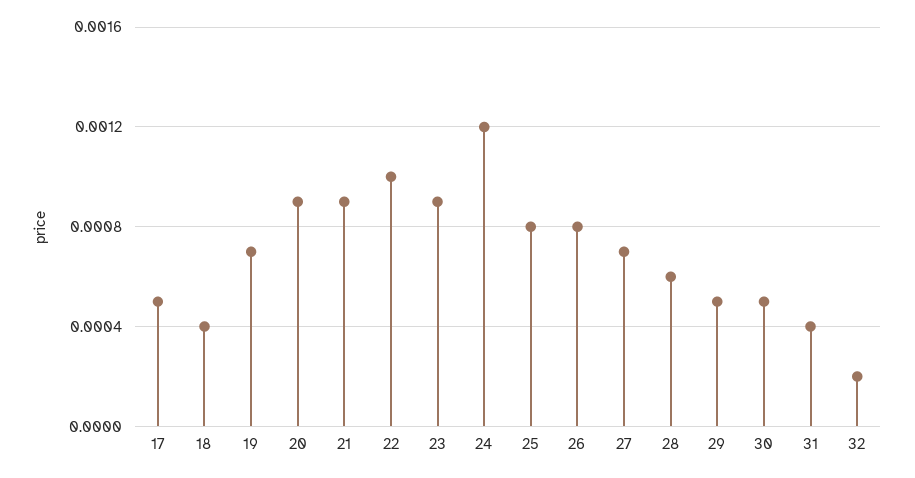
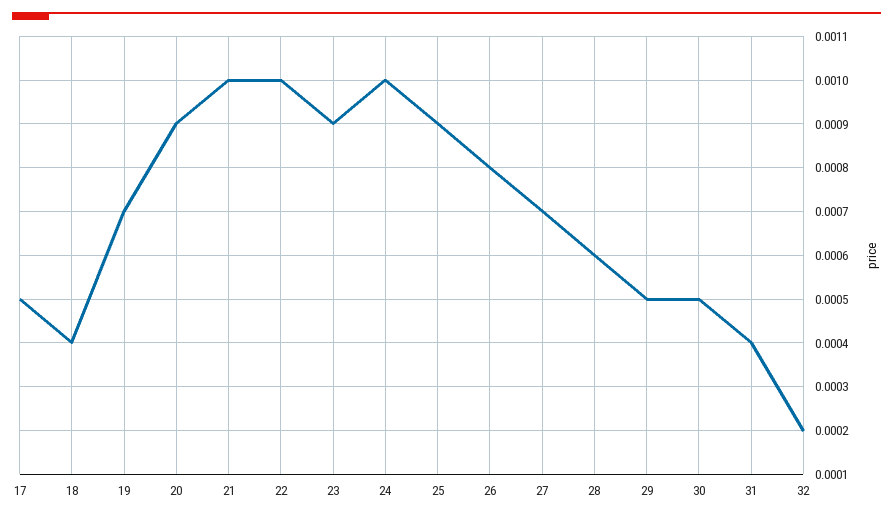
21: 0.0009 -> 0.001
24: 0.0012 -> 0.001
25: 0.0008 -> 0.0009

